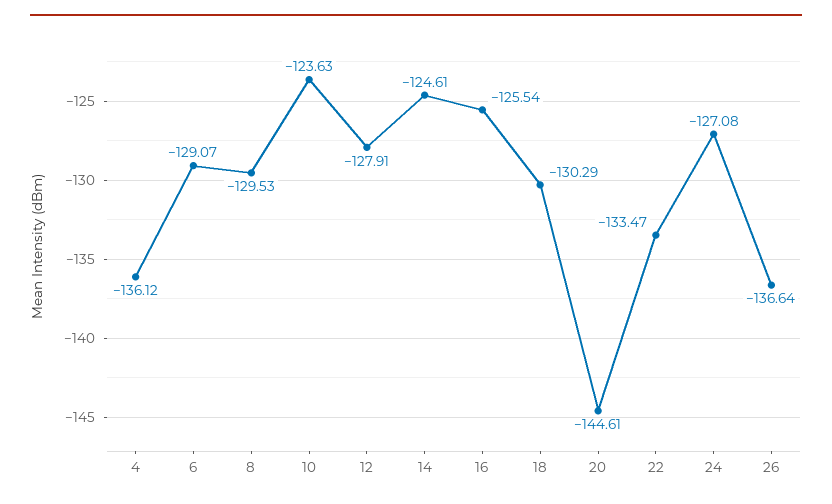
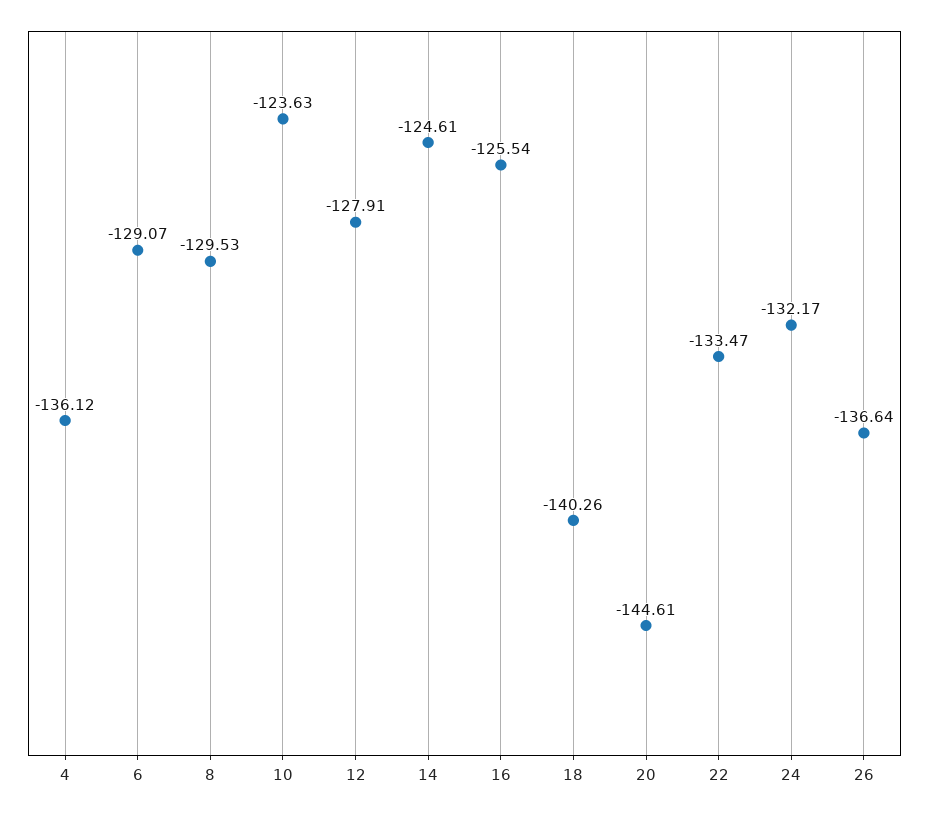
18: -130.29 -> -140.26
24: -127.08 -> -132.17

